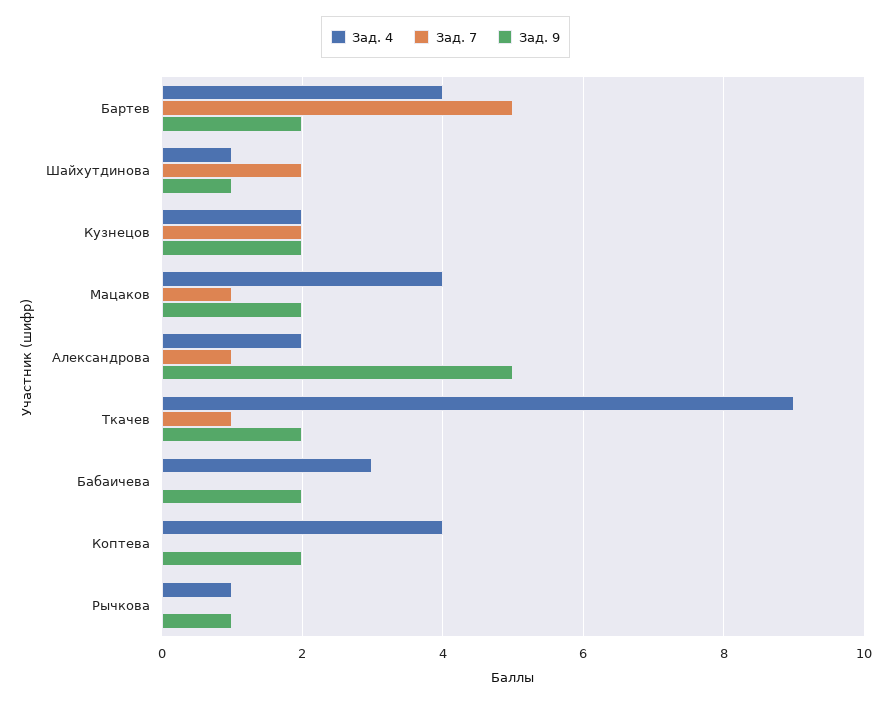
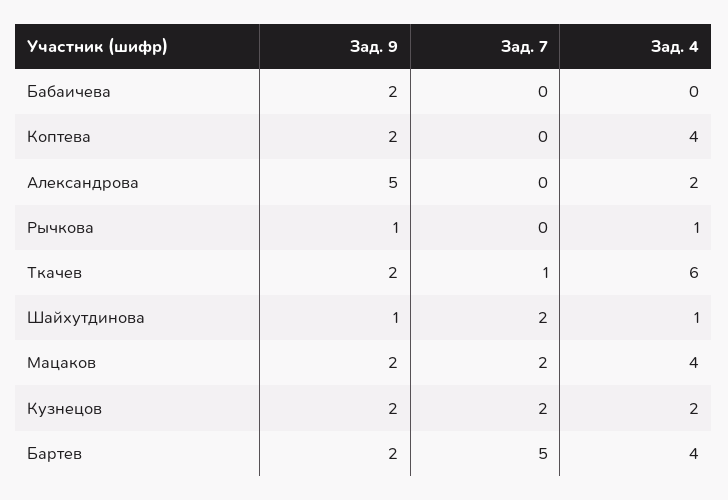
Зад. 7, Мацаков: 1 -> 2
Зад. 7, Александрова: 1 -> 0
Зад. 4, Ткачев: 9 -> 6
Зад. 4, Бабаичева: 3 -> 0

